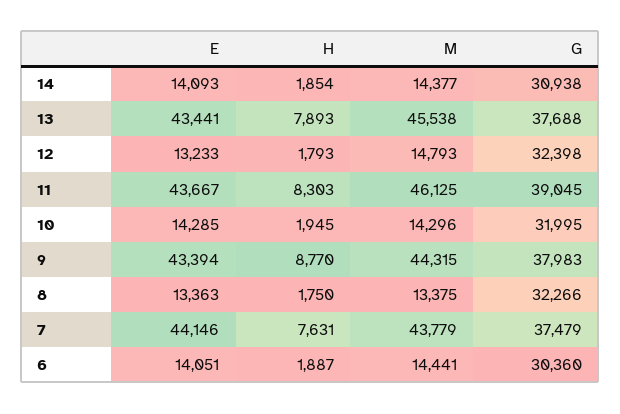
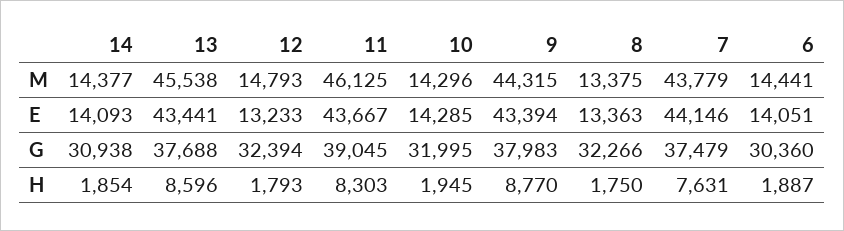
H, 13: 7893 -> 8596
G, 12: 32398 -> 32394

